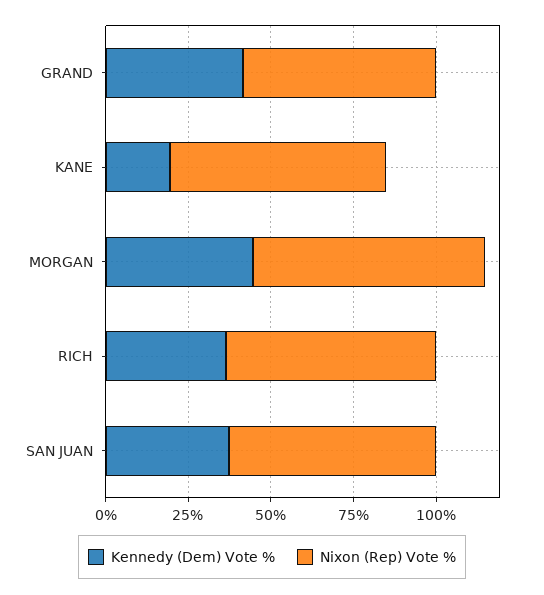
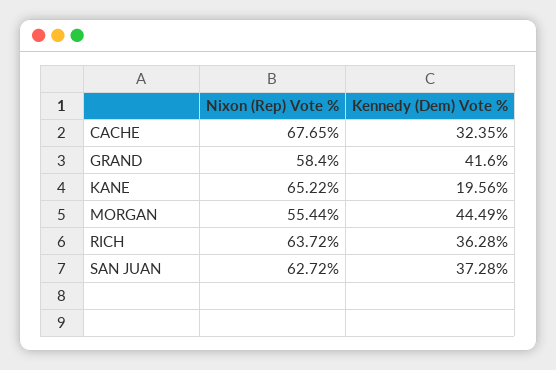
Nixon (Rep) Vote %, MORGAN: 70 -> 55.44
Nixon (Rep) Vote %, CACHE: none -> 67.65
Kennedy (Dem) Vote %, CACHE: none -> 32.35

